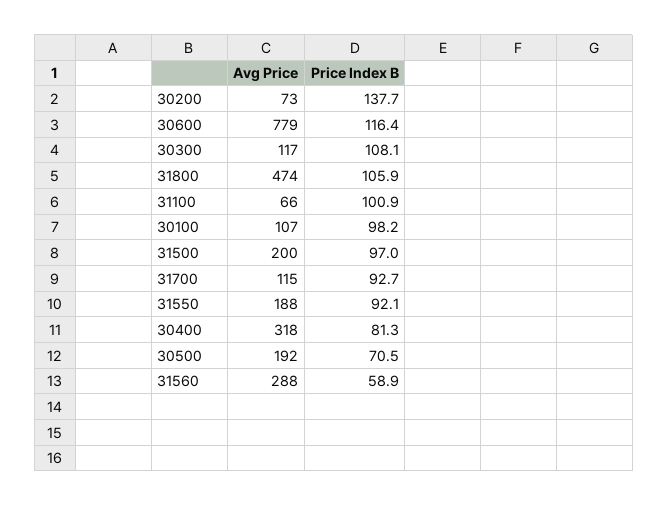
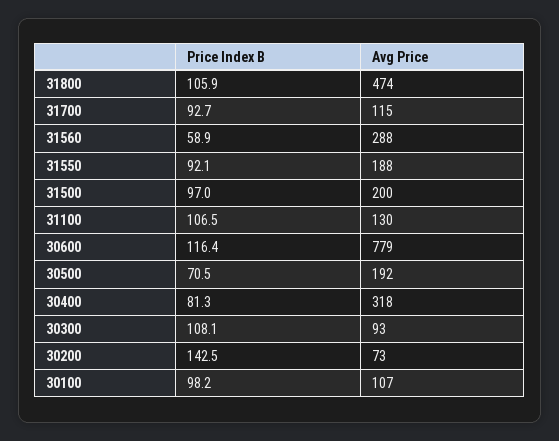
Price Index B, 30200: 137.7 -> 142.5
Avg Price, 30300: 117 -> 93
Avg Price, 31100: 66 -> 130
Price Index B, 31100: 100.9 -> 106.5

